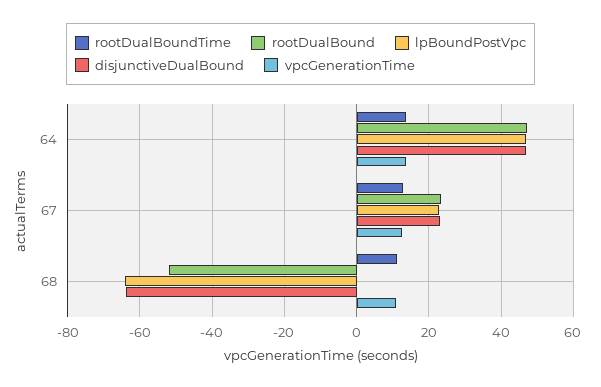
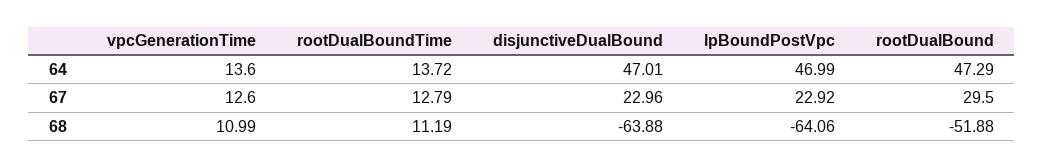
rootDualBound, 67: 24 -> 29.5

